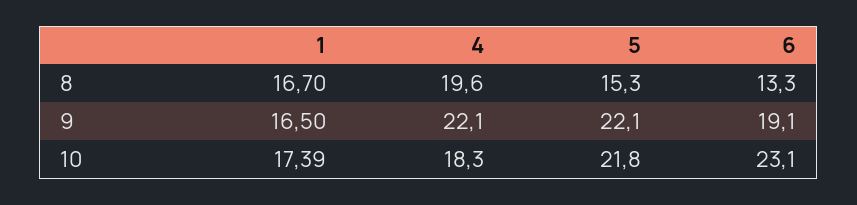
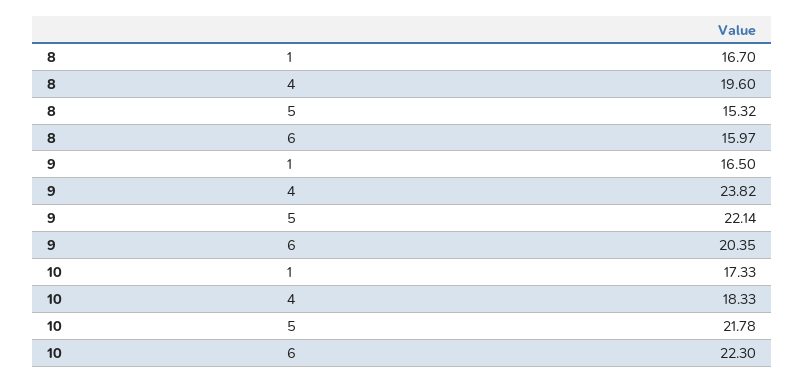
6, 8: 13.3 -> 15.97
4, 9: 22.1 -> 23.82
6, 9: 19.1 -> 20.35
1, 10: 17.39 -> 17.33
6, 10: 23.1 -> 22.3

